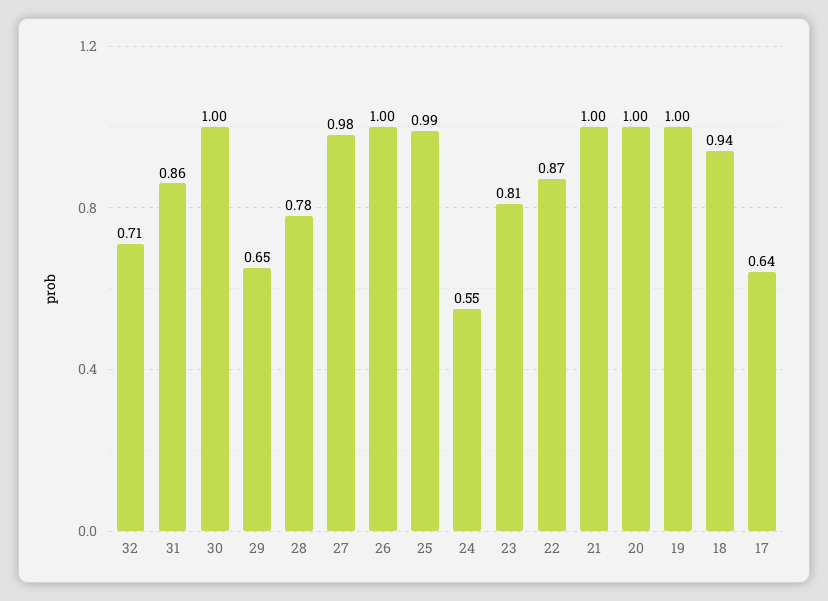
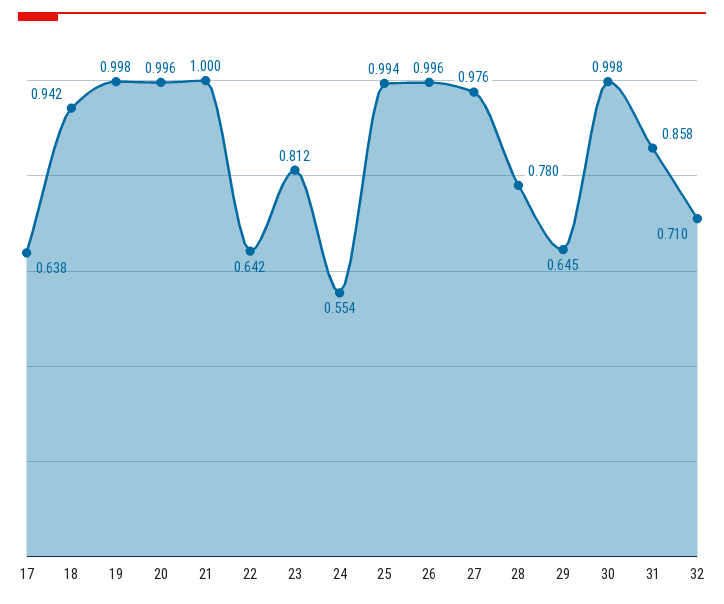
22: 0.87 -> 0.642

